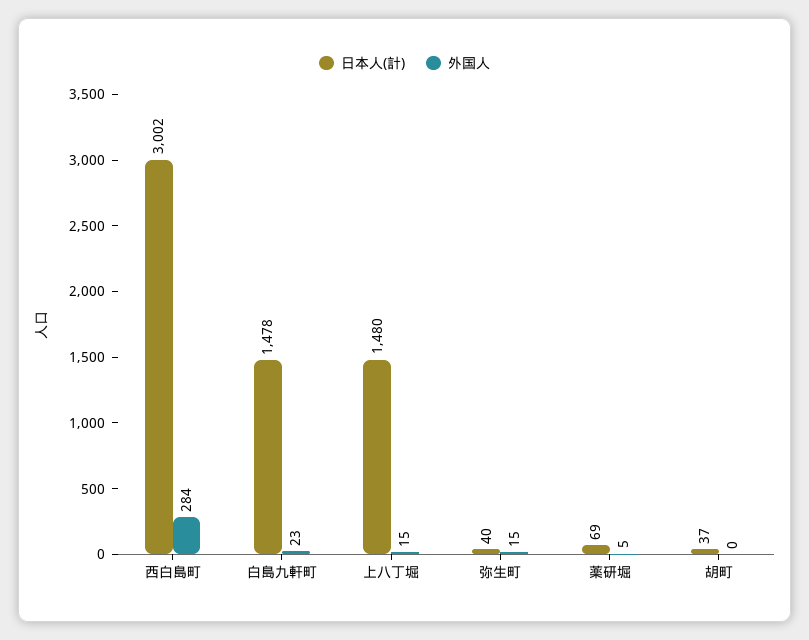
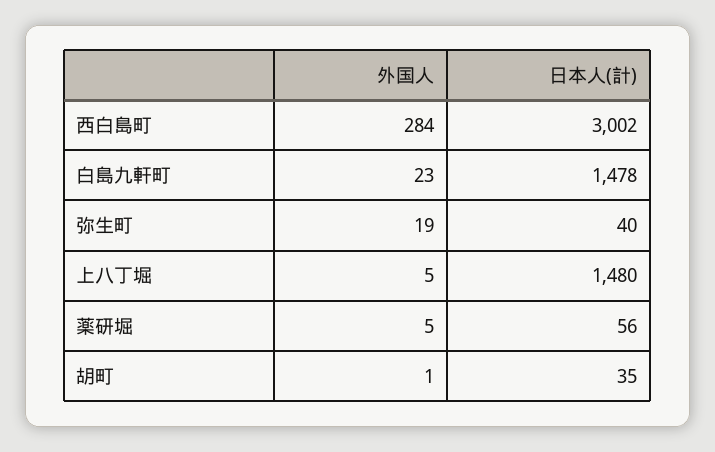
外国人, 上八丁堀: 15 -> 5
外国人, 弥生町: 15 -> 19
日本人(計), 薬研堀: 69 -> 56
日本人(計), 胡町: 37 -> 35
外国人, 胡町: 0 -> 1

